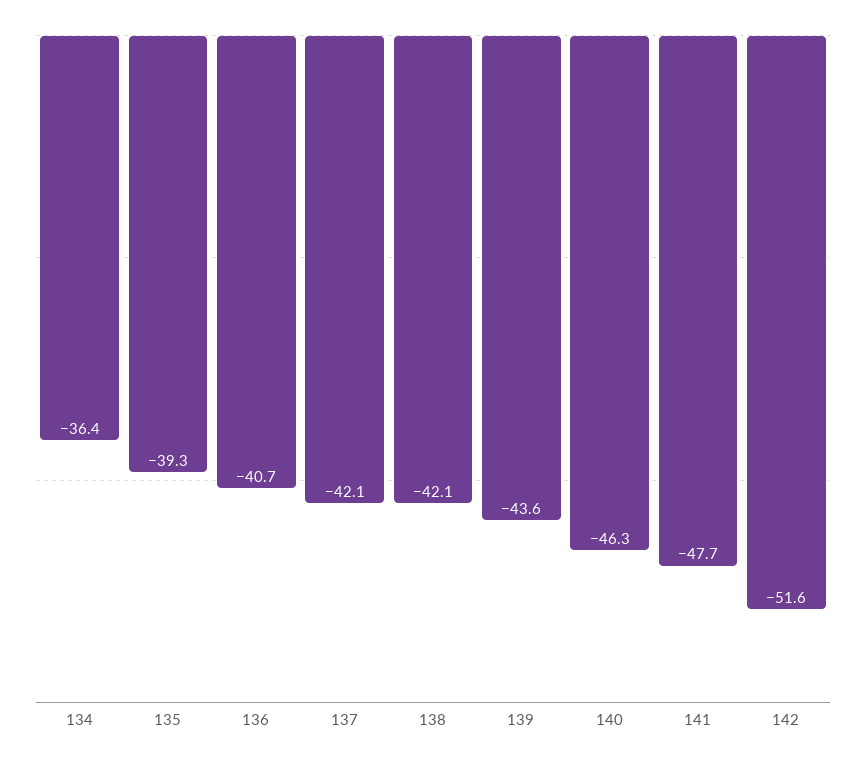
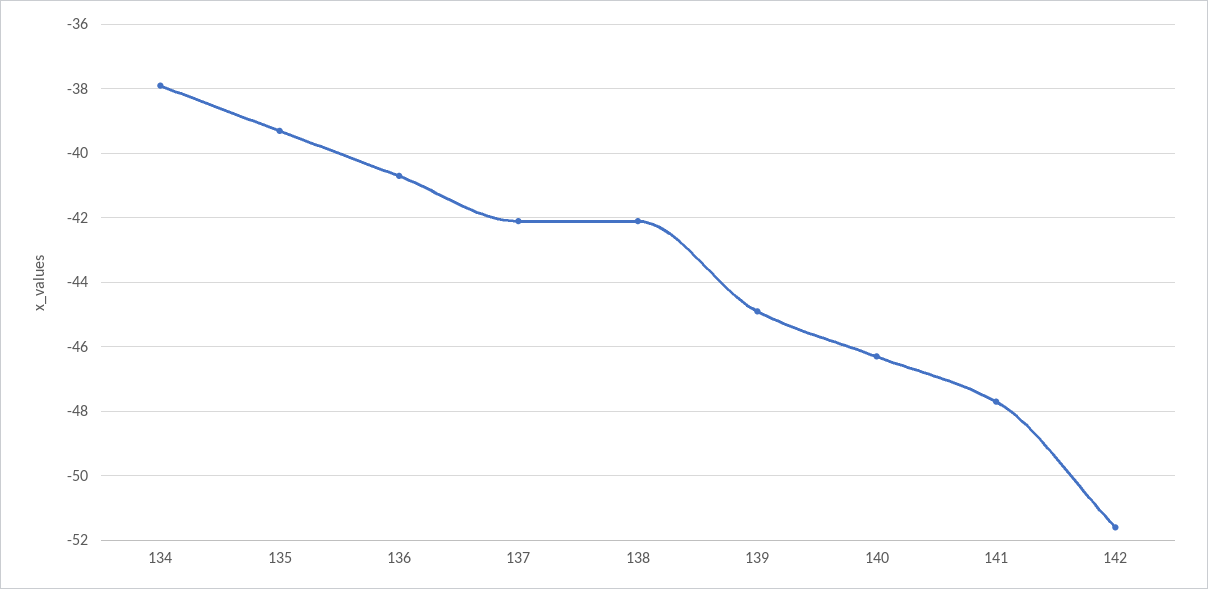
134: -36.4 -> -38
139: -43.6 -> -45

